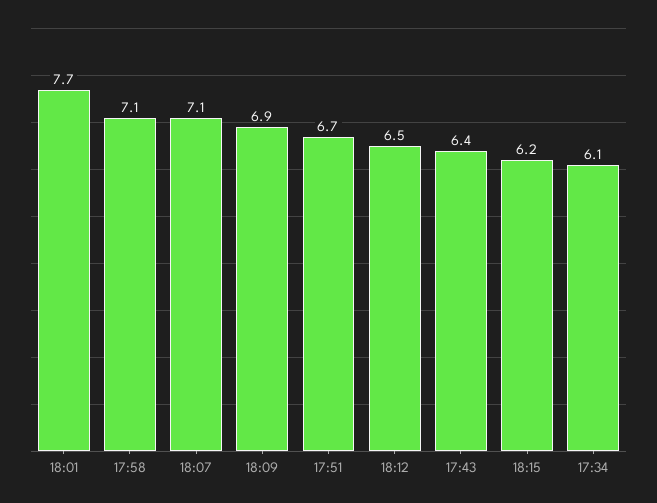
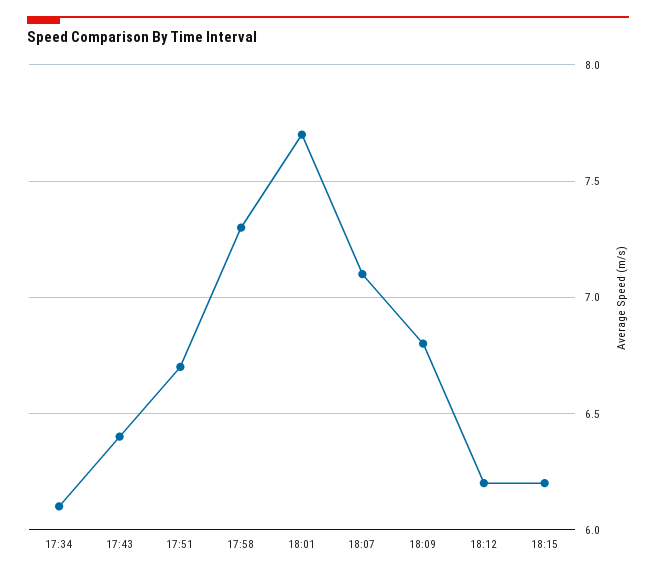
17:58: 7.1 -> 7.3
18:09: 6.9 -> 6.8
18:12: 6.5 -> 6.2

